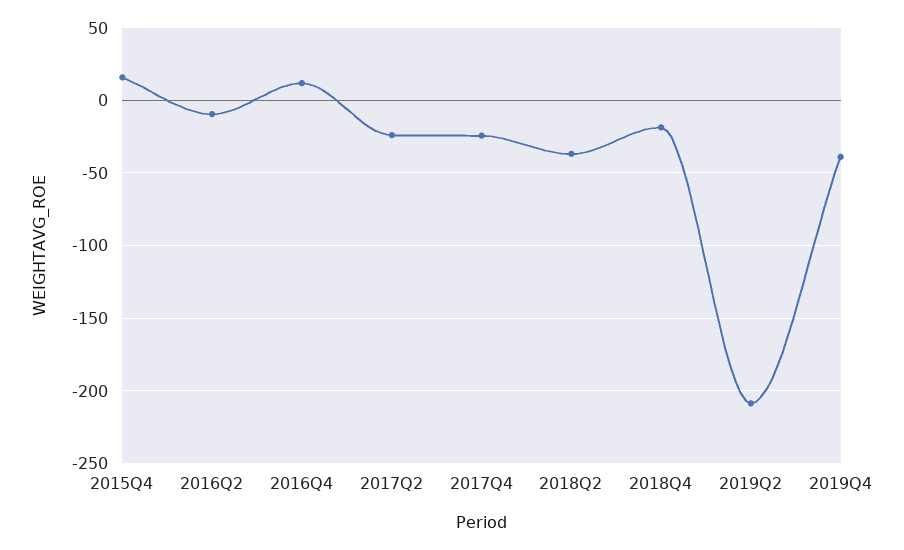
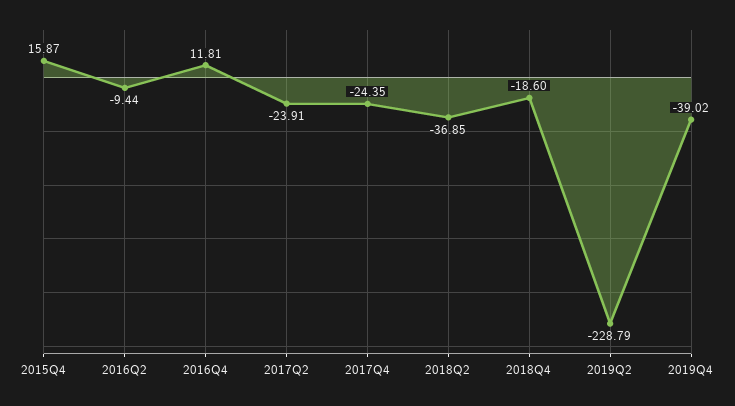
2019Q2: -210 -> -228.79

